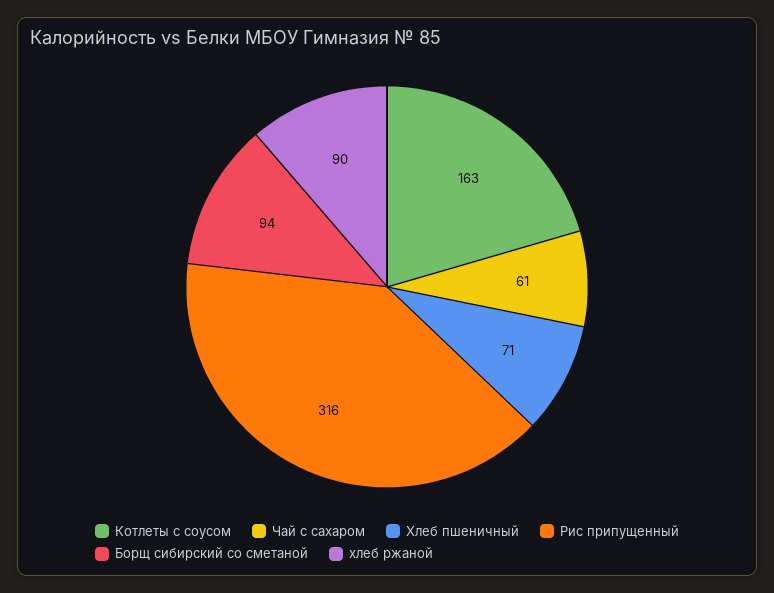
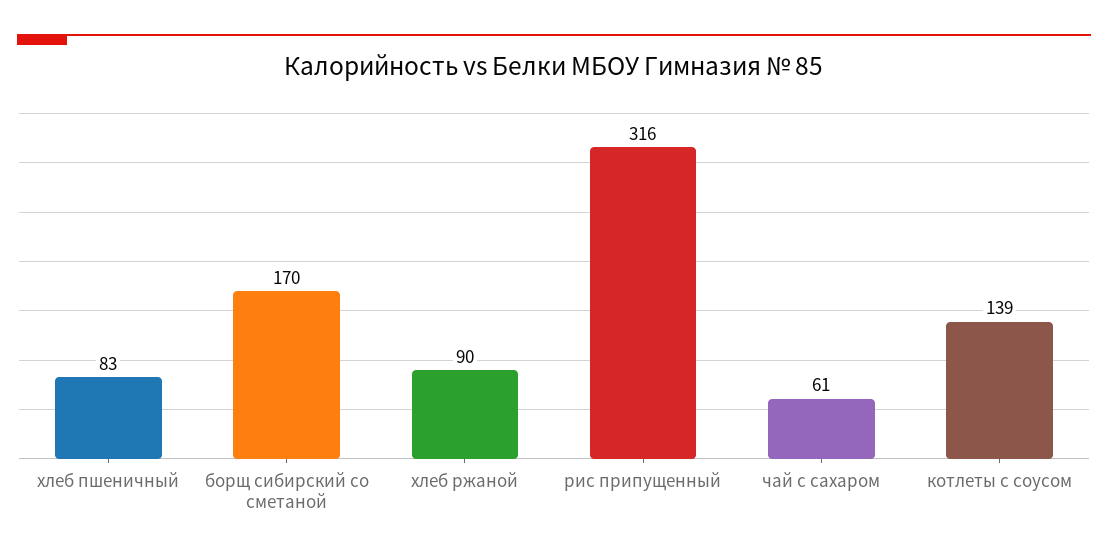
Котлеты с соусом: 163 -> 139
Хлеб пшеничный: 71 -> 83
Борщ сибирский со сметаной: 94 -> 170

